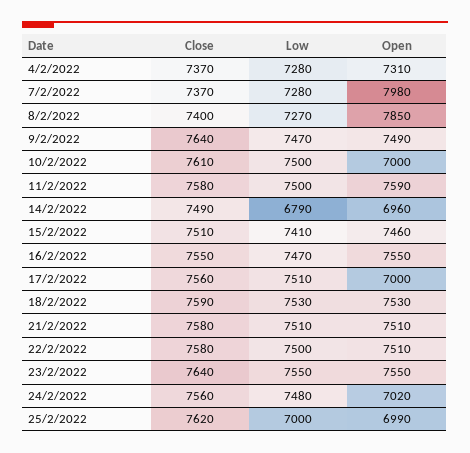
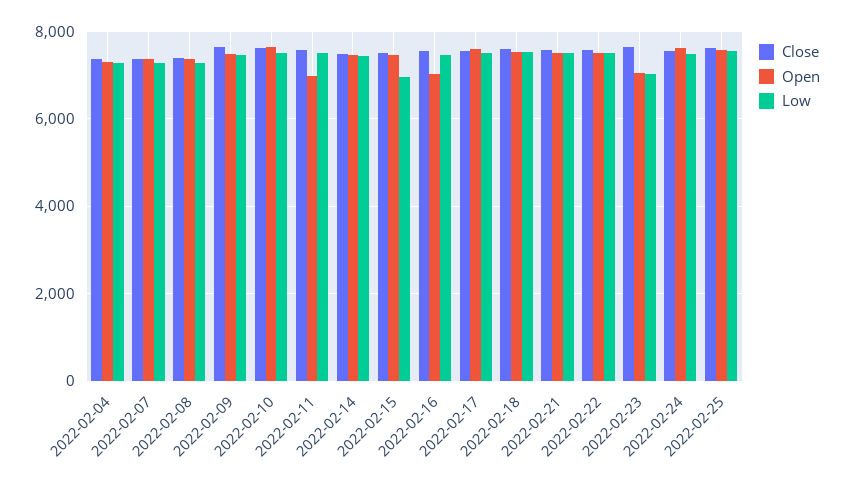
Open, 7/2/2022: 7980 -> 7400
Open, 8/2/2022: 7850 -> 7400
Open, 10/2/2022: 7000 -> 7600
Open, 11/2/2022: 7590 -> 7000
Low, 14/2/2022: 6790 -> 7400
Open, 14/2/2022: 6960 -> 7400
Low, 15/2/2022: 7410 -> 7000
Open, 16/2/2022: 7550 -> 7000
Open, 17/2/2022: 7000 -> 7600
Low, 23/2/2022: 7550 -> 7000
Open, 23/2/2022: 7550 -> 7000
Open, 24/2/2022: 7020 -> 7600
Low, 25/2/2022: 7000 -> 7600
Open, 25/2/2022: 6990 -> 7600

